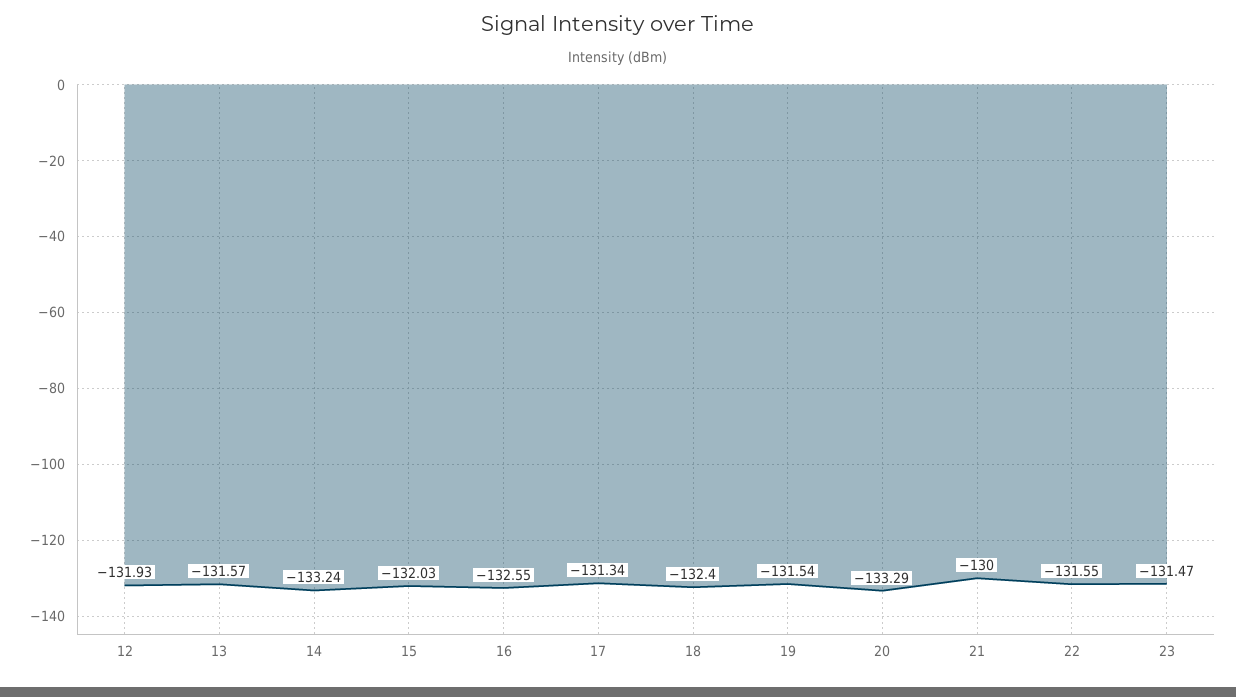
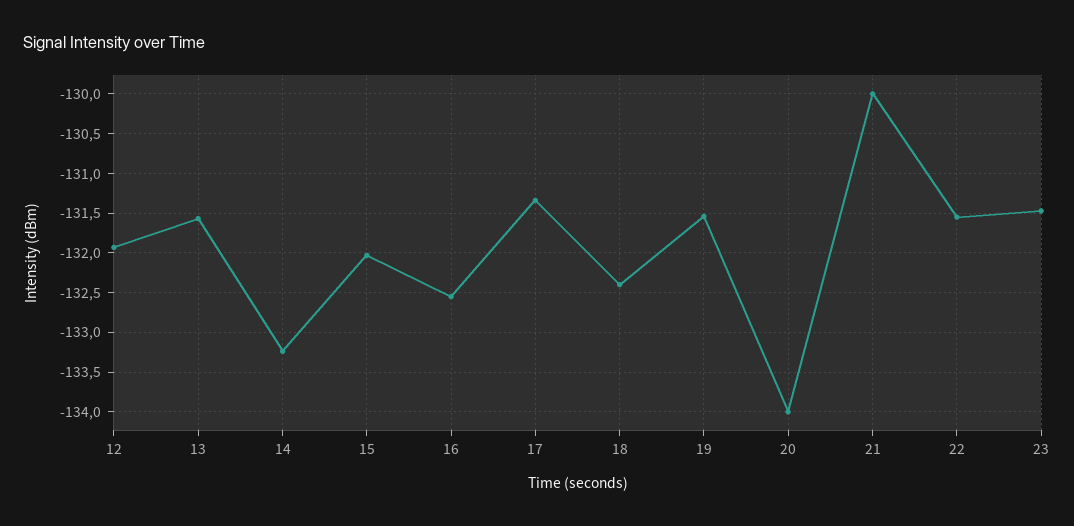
20: -133.29 -> -134

